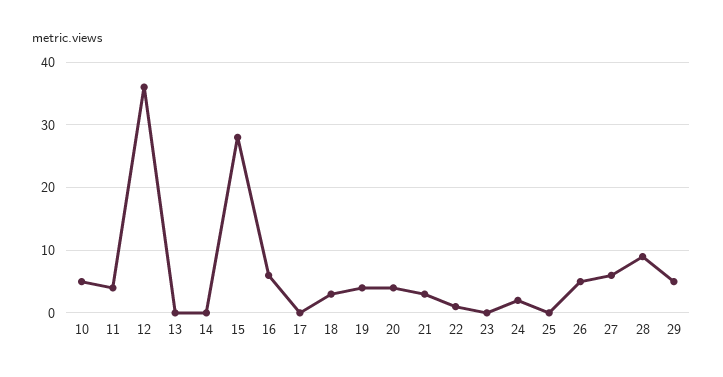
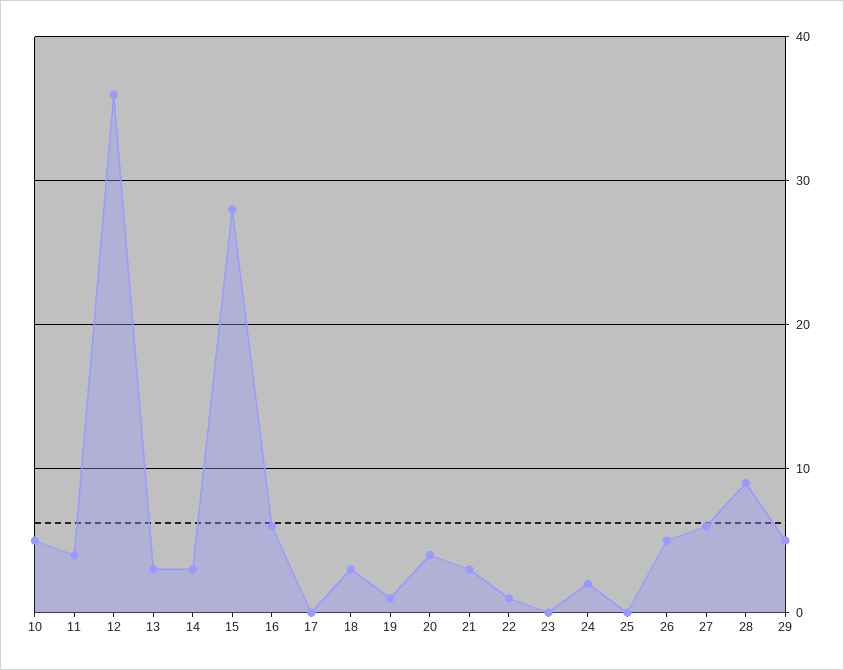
13: 0 -> 3
14: 0 -> 3
19: 4 -> 1

